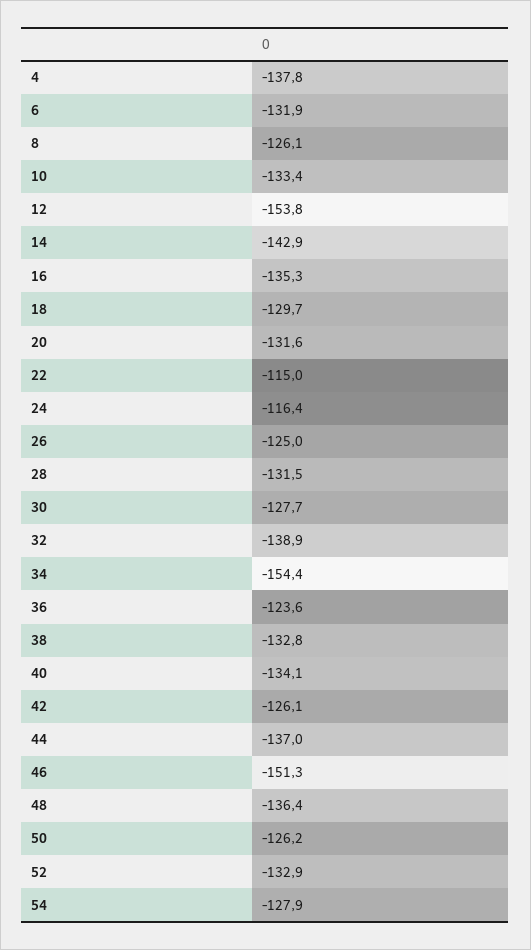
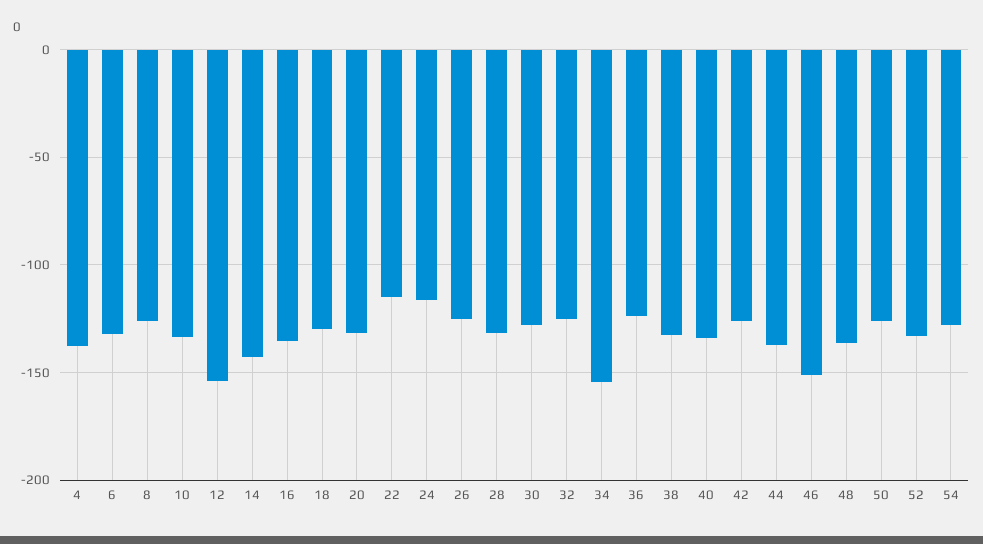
32: -138.9 -> -125

